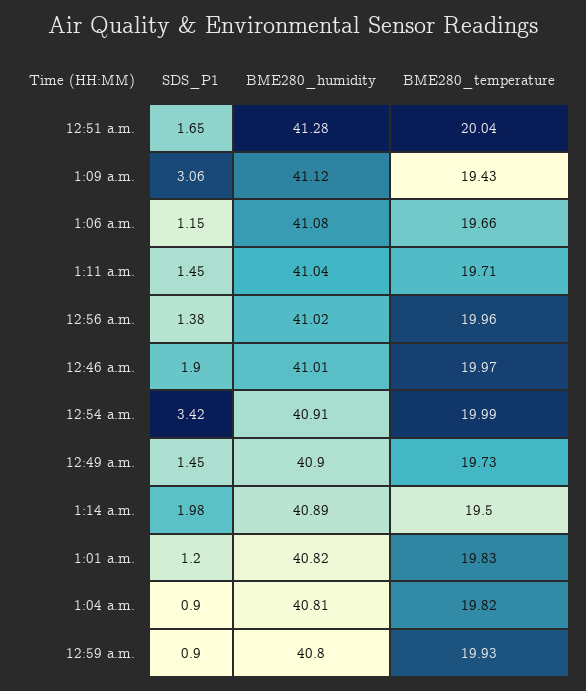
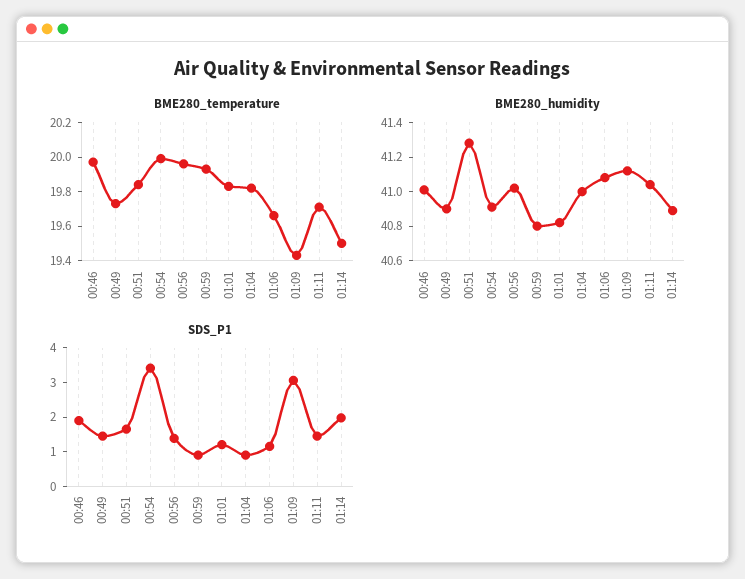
BME280_temperature, 12:51 a.m.: 20.04 -> 19.85
BME280_humidity, 1:04 a.m.: 40.81 -> 41

